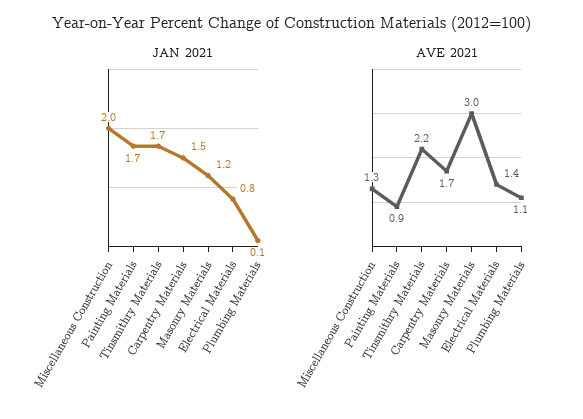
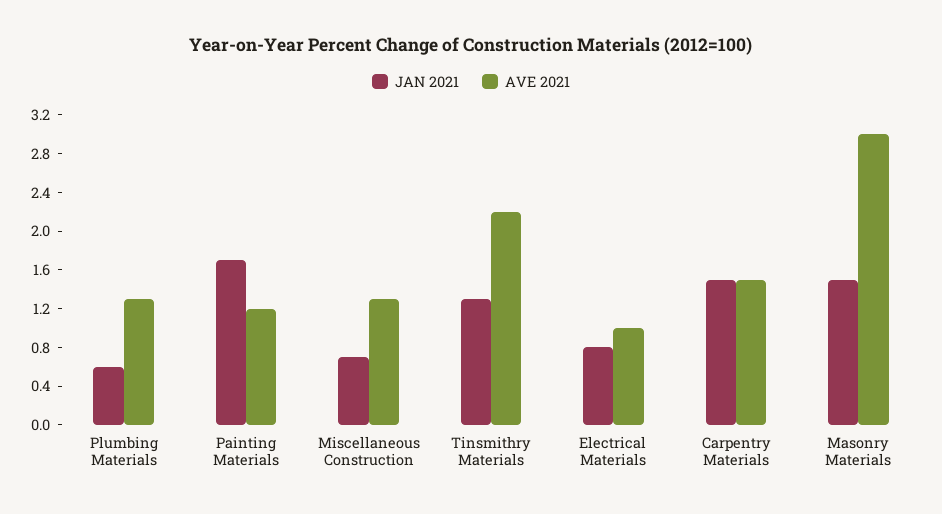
JAN 2021, Miscellaneous Construction: 2 -> 0.7
JAN 2021, Tinsmithry Materials: 1.7 -> 1.3
JAN 2021, Masonry Materials: 1.2 -> 1.5
JAN 2021, Plumbing Materials: 0.1 -> 0.6
AVE 2021, Painting Materials: 0.9 -> 1.2
AVE 2021, Carpentry Materials: 1.7 -> 1.5
AVE 2021, Electrical Materials: 1.4 -> 1
AVE 2021, Plumbing Materials: 1.1 -> 1.3

